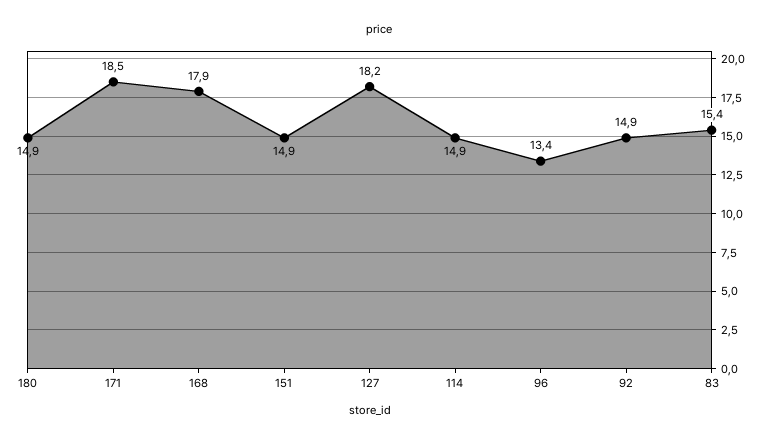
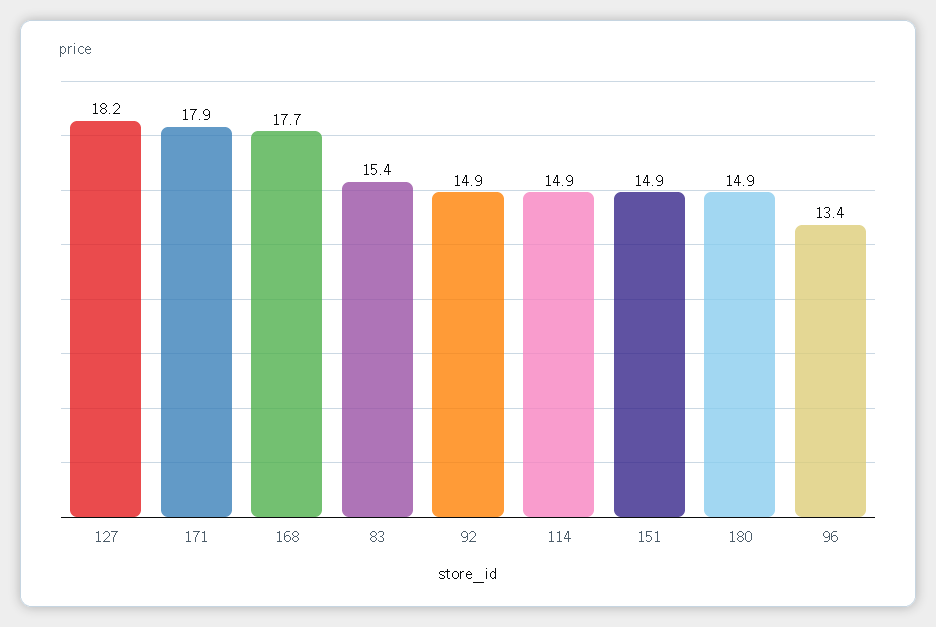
171: 18.5 -> 17.9
168: 17.9 -> 17.7

